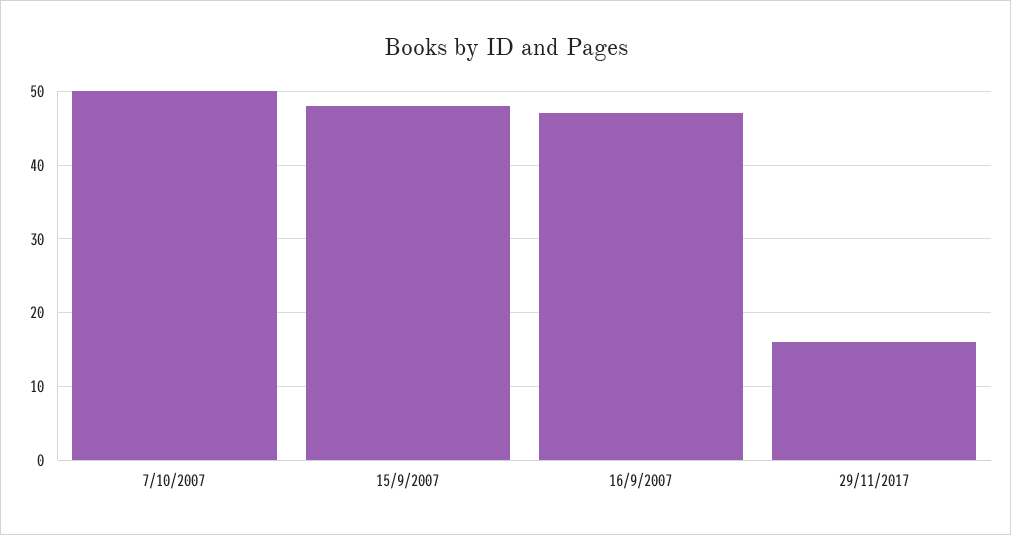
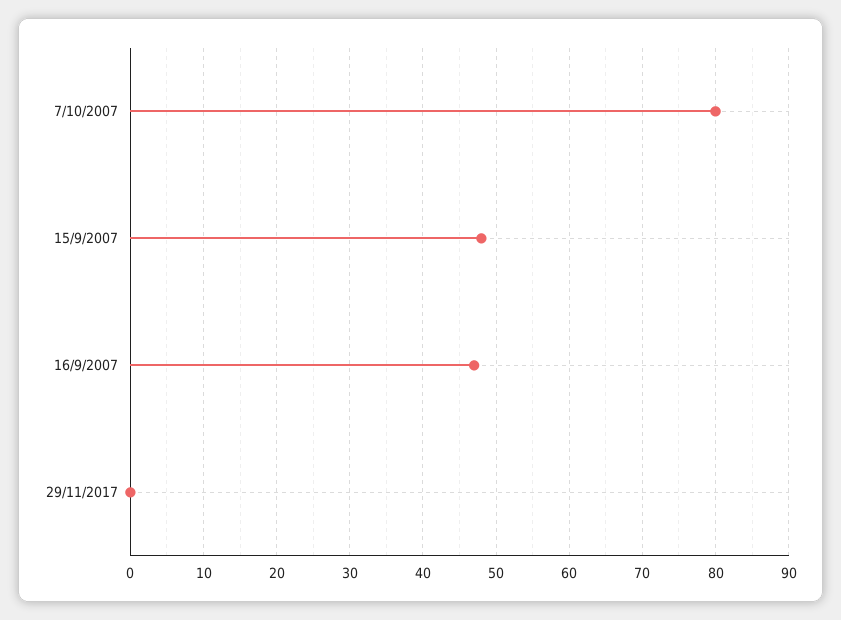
7/10/2007: 50 -> 80
29/11/2017: 16 -> 0

